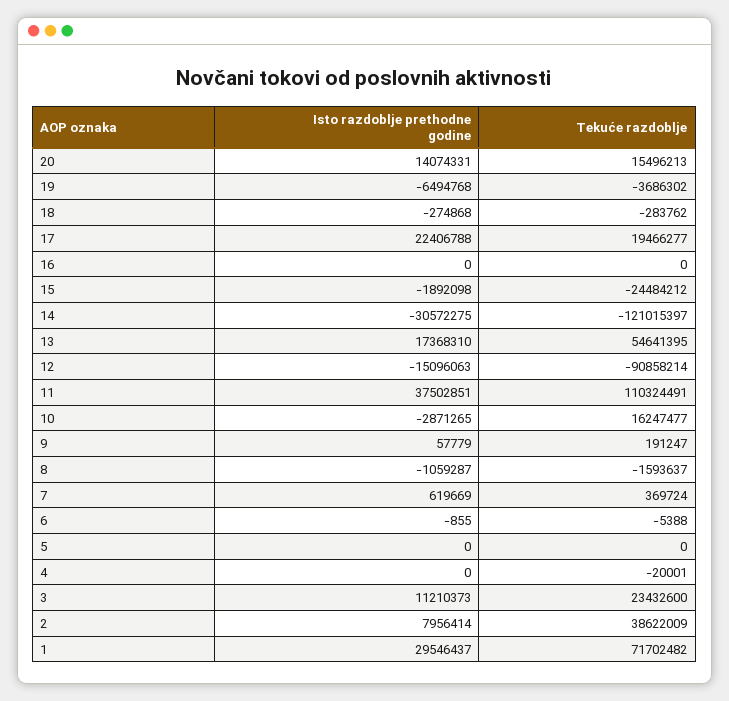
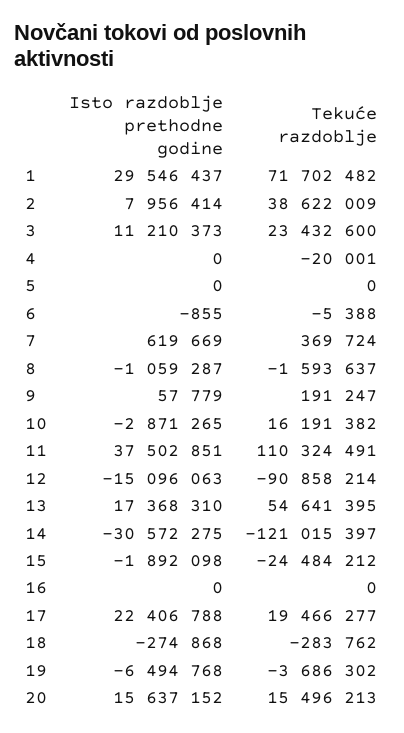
Isto razdoblje prethodne godine, 20: 14074331 -> 15637152
Tekuće razdoblje, 10: 16247477 -> 16191382

